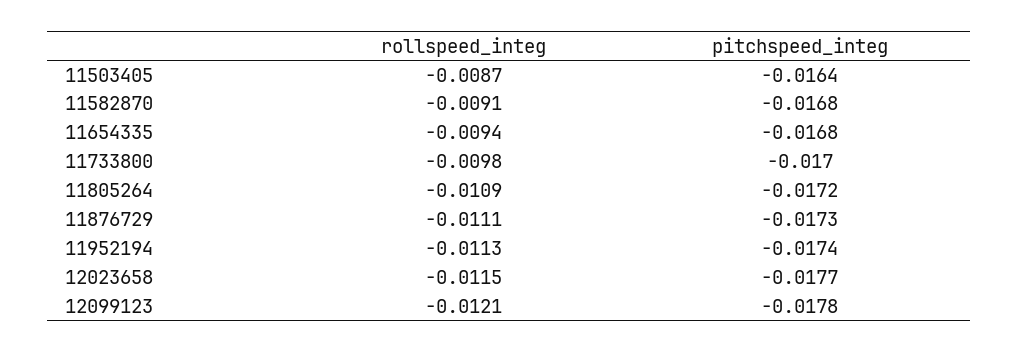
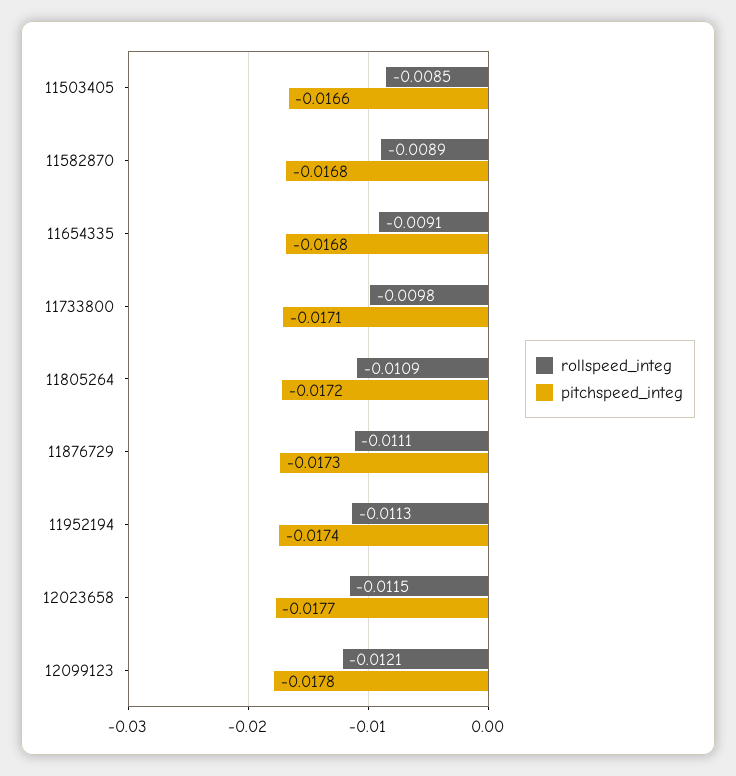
rollspeed_integ, 11503405: -0.0087 -> -0.0085
pitchspeed_integ, 11503405: -0.0164 -> -0.0166
rollspeed_integ, 11582870: -0.0091 -> -0.0089
rollspeed_integ, 11654335: -0.0094 -> -0.0091
pitchspeed_integ, 11733800: -0.017 -> -0.0171

